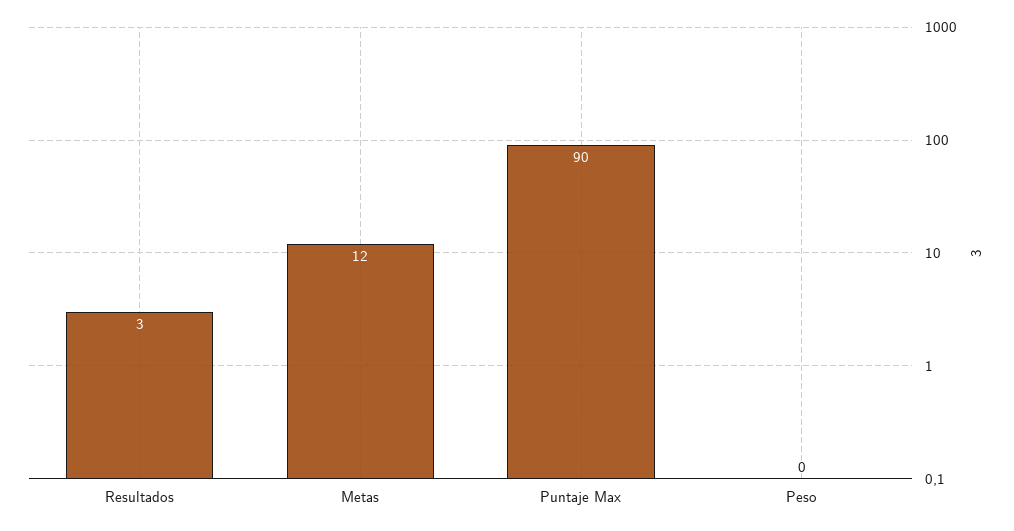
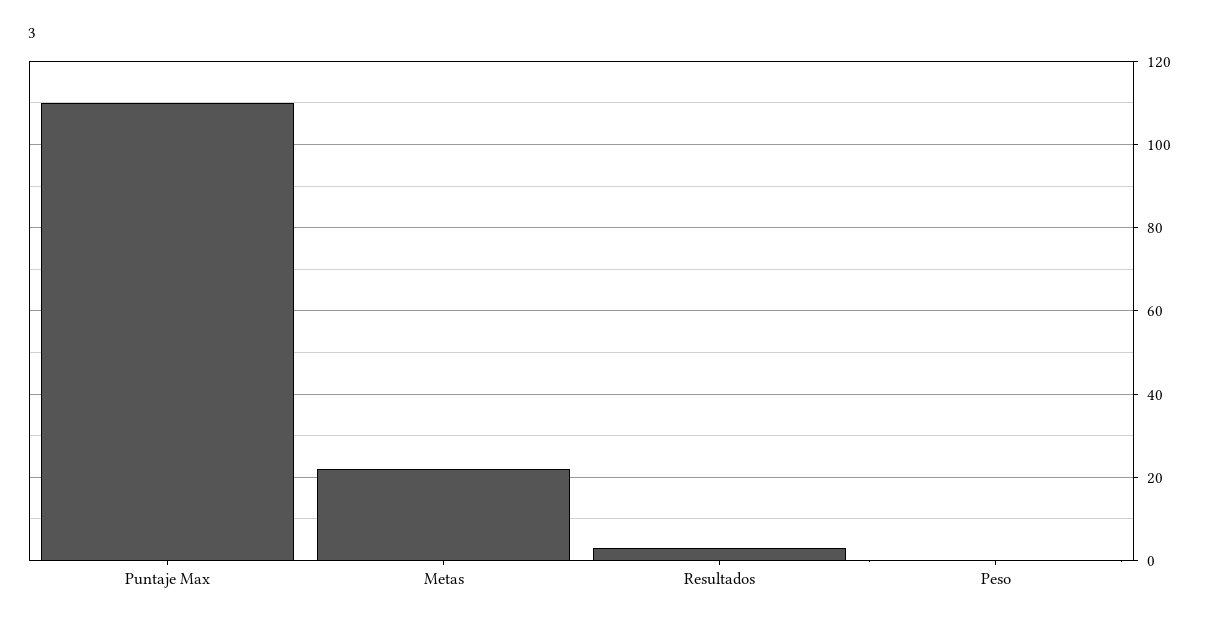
Metas: 12 -> 22
Puntaje Max: 90 -> 110

